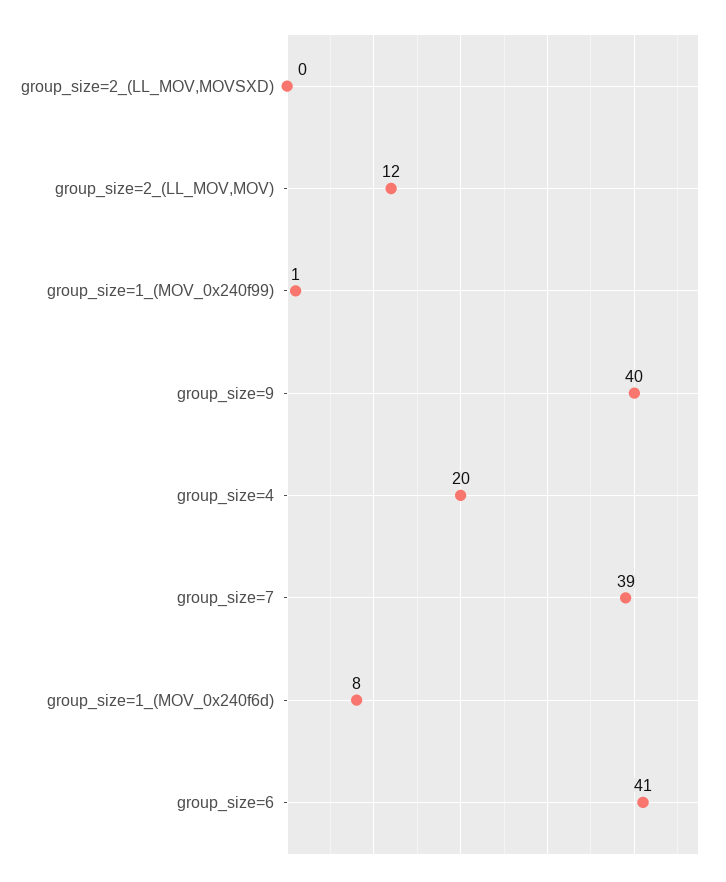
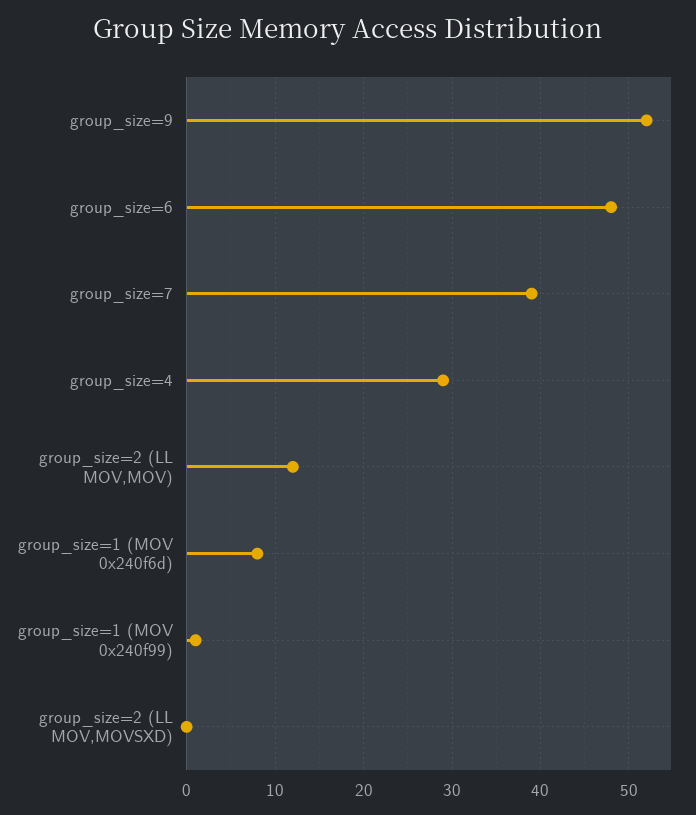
group_size=9: 40 -> 52
group_size=4: 20 -> 29
group_size=6: 41 -> 48

